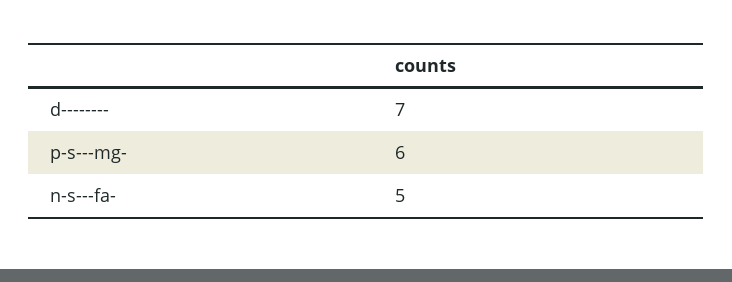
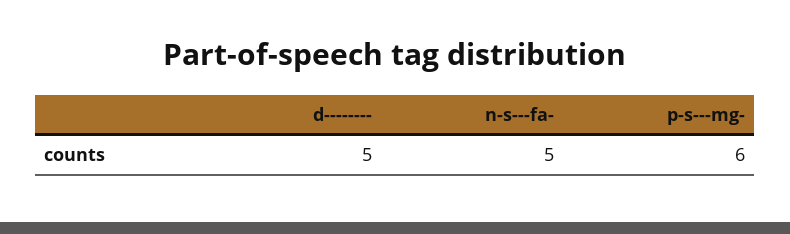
d--------: 7 -> 5

